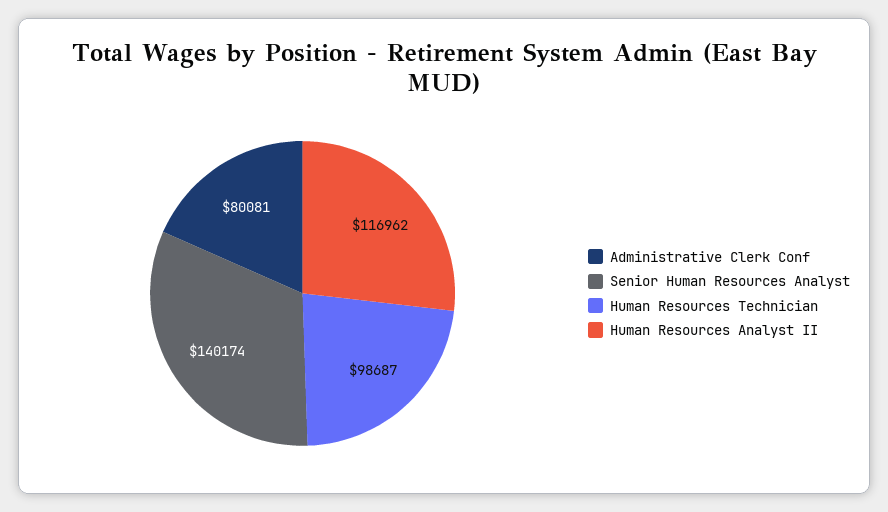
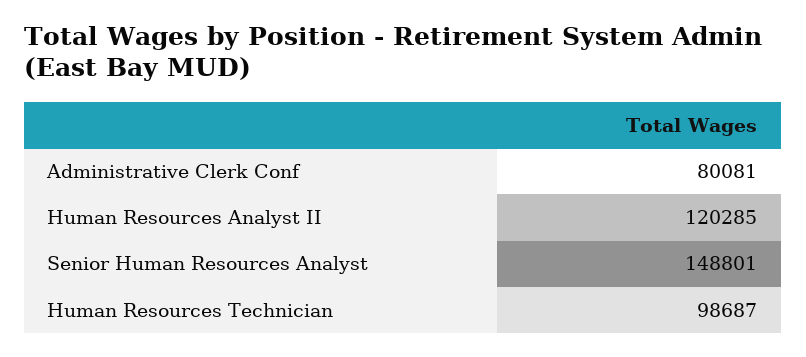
Senior Human Resources Analyst: 140174 -> 148801
Human Resources Analyst II: 116962 -> 120285

